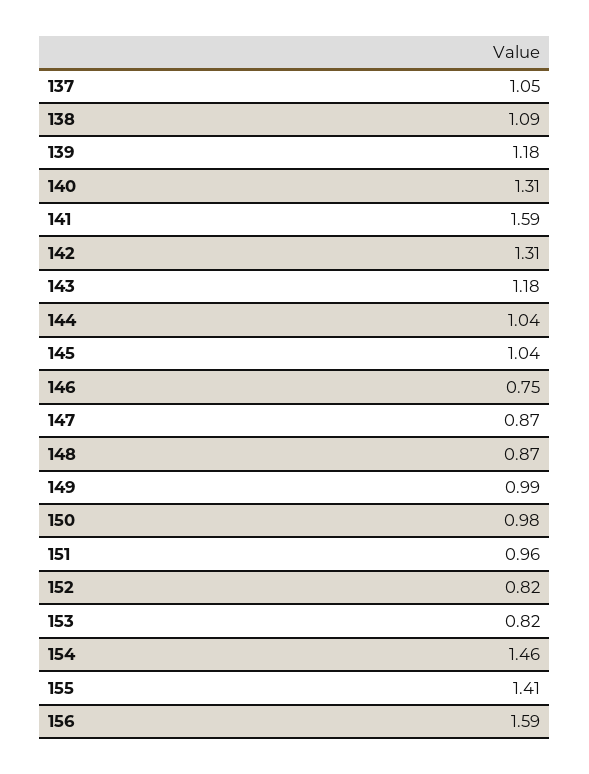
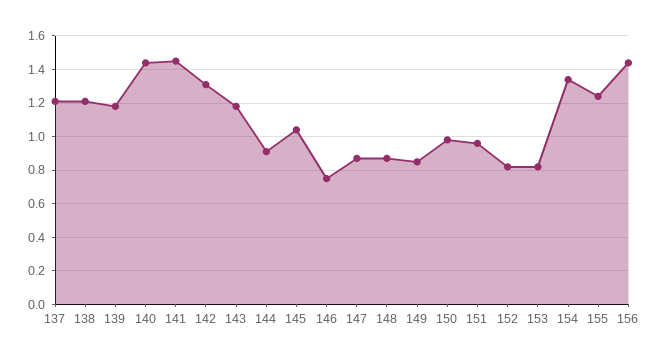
137: 1.05 -> 1.2
138: 1.09 -> 1.2
140: 1.31 -> 1.45
141: 1.59 -> 1.45
144: 1.04 -> 0.9
149: 0.99 -> 0.85
154: 1.46 -> 1.35
155: 1.41 -> 1.25
156: 1.59 -> 1.45

